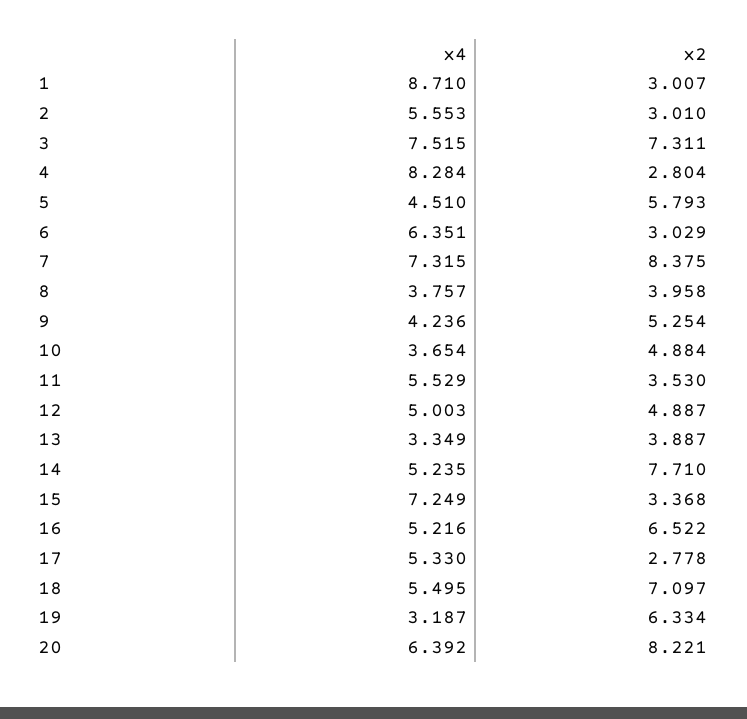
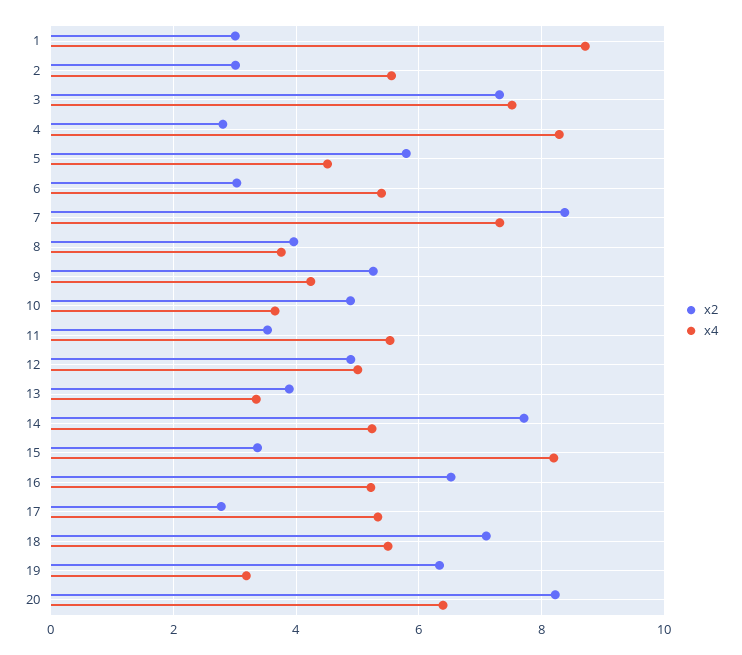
x4, 6: 6.351 -> 5.4
x4, 15: 7.249 -> 8.2

